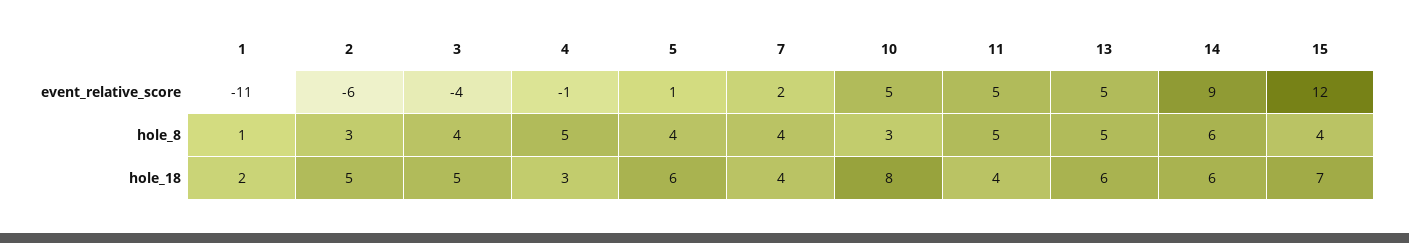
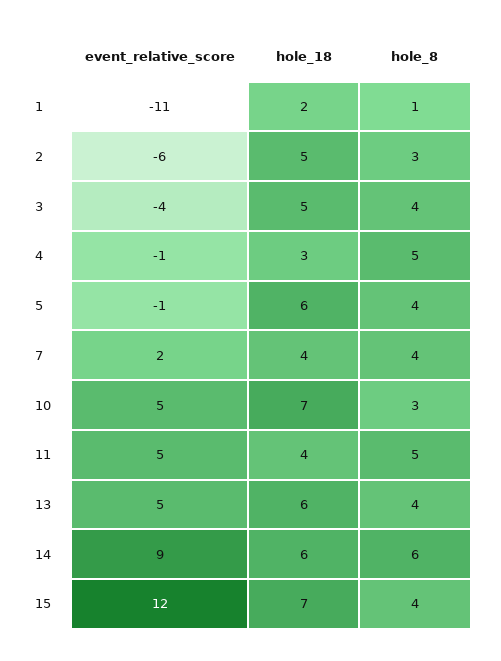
5, event_relative_score: 1 -> -1
13, hole_8: 5 -> 4
10, hole_18: 8 -> 7

